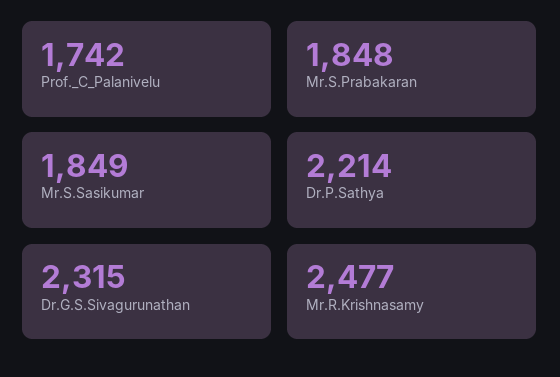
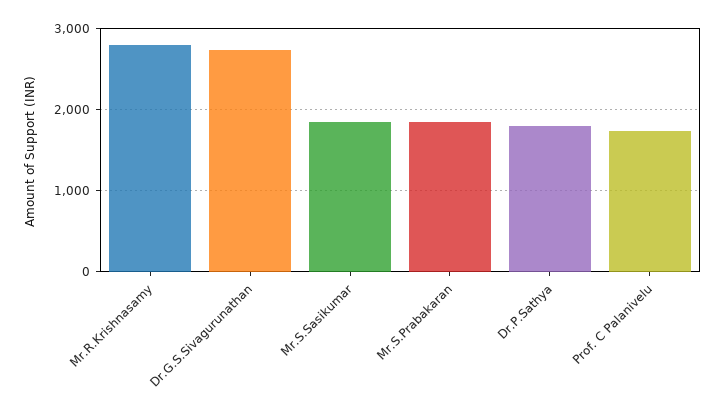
Dr.P.Sathya: 2214 -> 1800
Dr.G.S.Sivagurunathan: 2315 -> 2700
Mr.R.Krishnasamy: 2477 -> 2800

